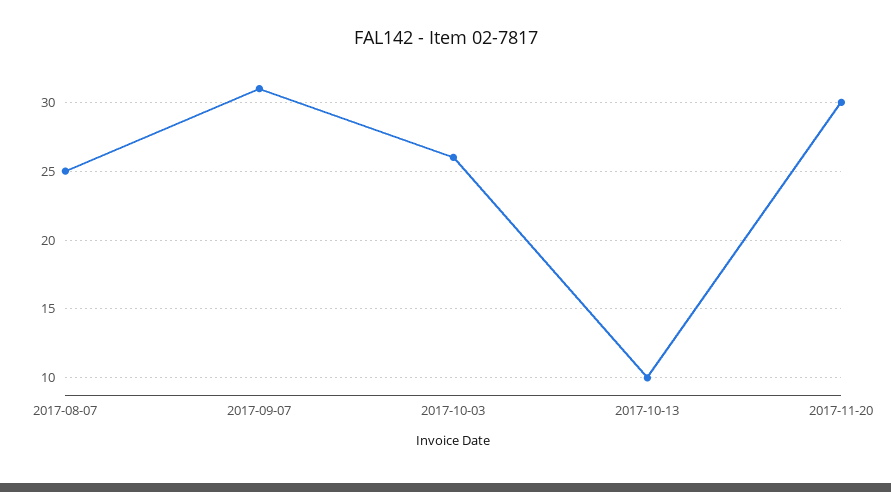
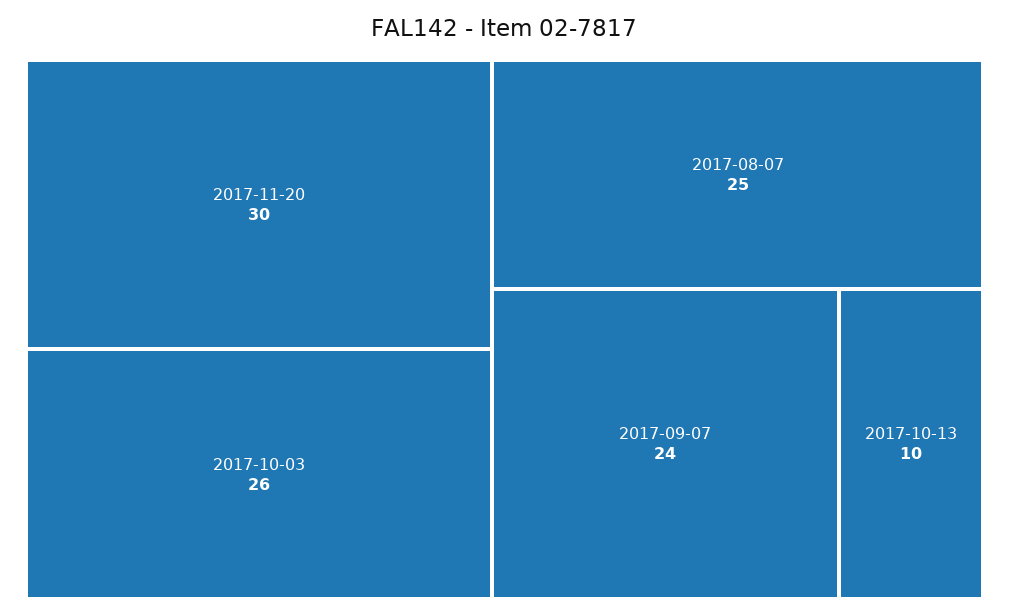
2017-09-07: 31 -> 24

